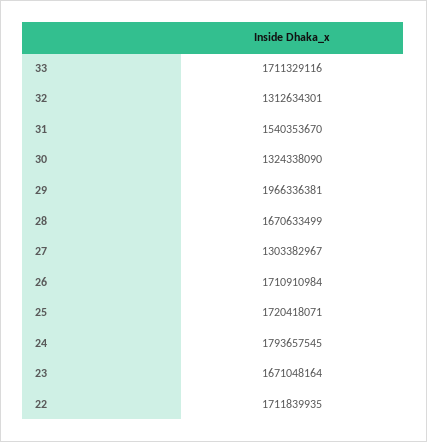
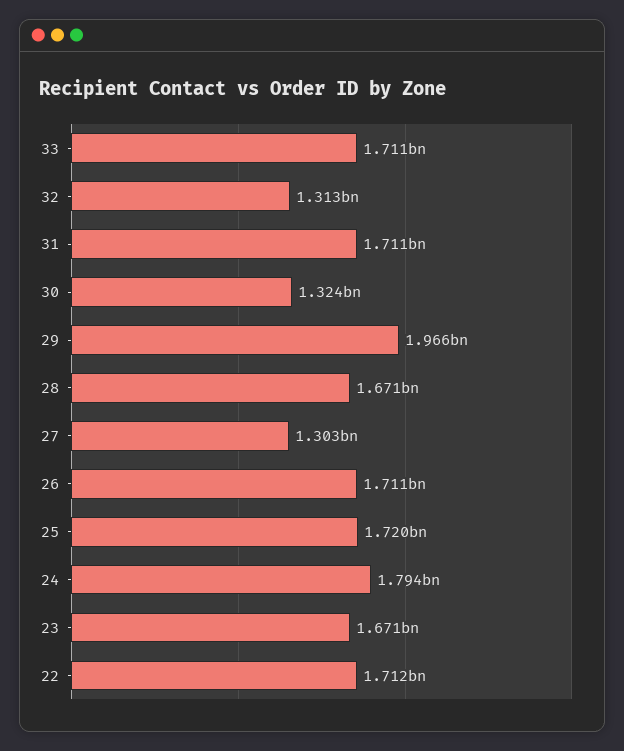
31: 1540353670 -> 1711000000

